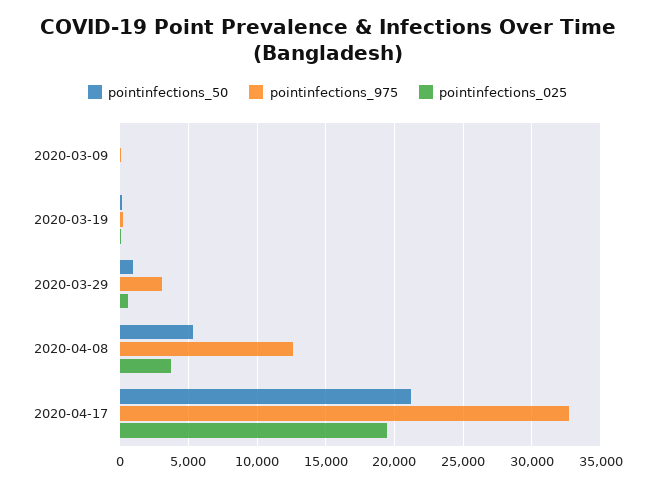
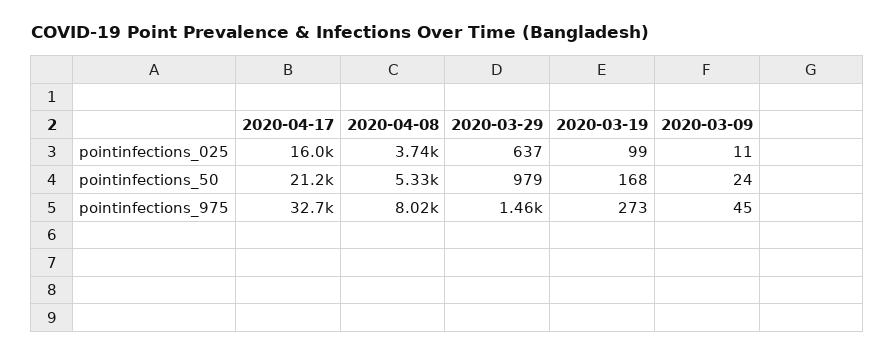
pointinfections_975, 2020-03-29: 3000 -> 1460
pointinfections_975, 2020-04-08: 12500 -> 8020
pointinfections_025, 2020-04-17: 19500 -> 16000

